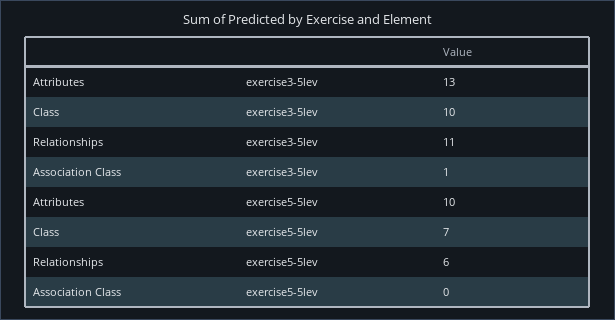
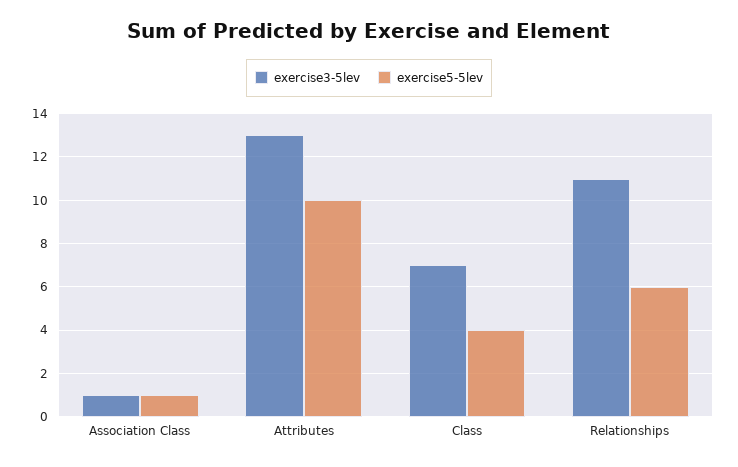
exercise3-5lev, Class: 10 -> 7
exercise5-5lev, Class: 7 -> 4
exercise5-5lev, Association Class: 0 -> 1

